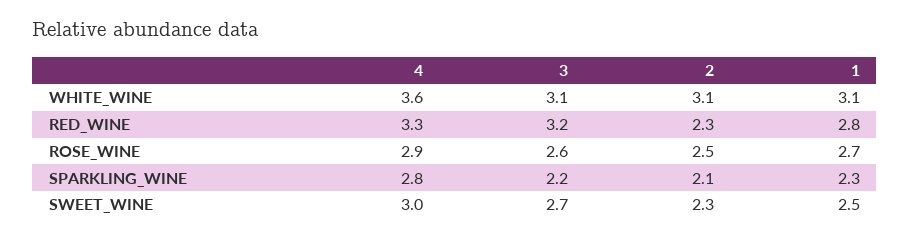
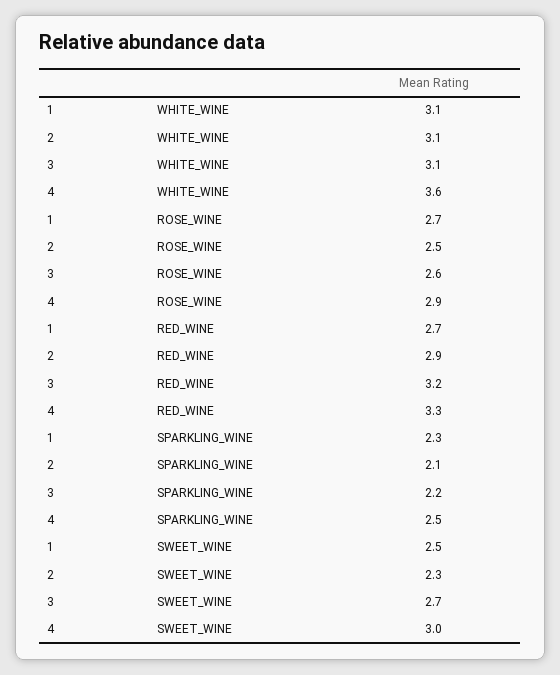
2, RED_WINE: 2.3 -> 2.9
1, RED_WINE: 2.8 -> 2.7
4, SPARKLING_WINE: 2.8 -> 2.5

